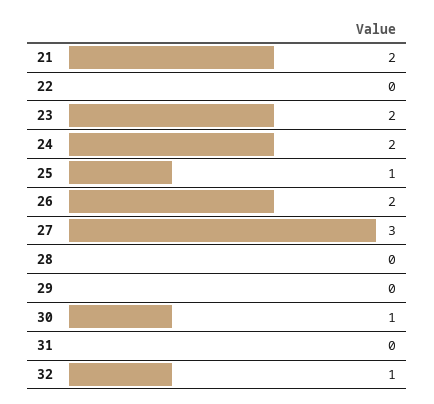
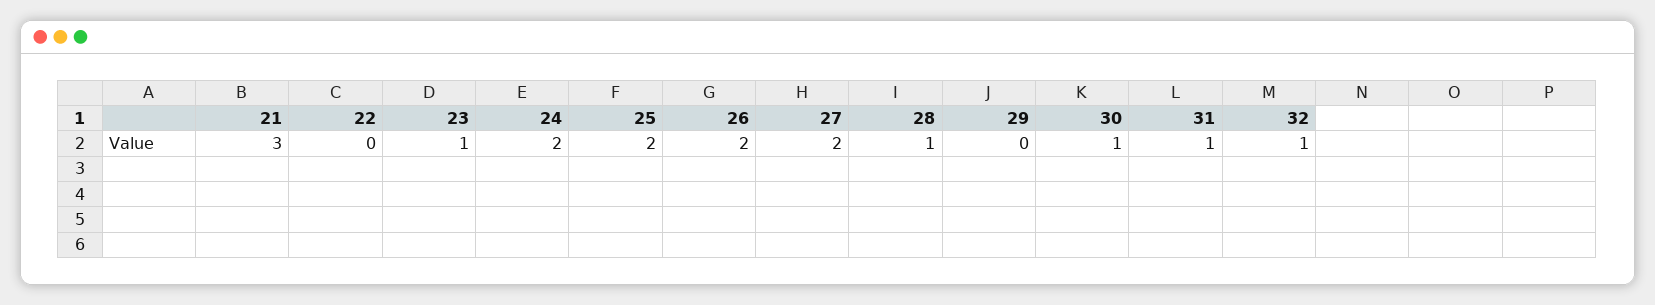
21: 2 -> 3
23: 2 -> 1
25: 1 -> 2
27: 3 -> 2
28: 0 -> 1
31: 0 -> 1

